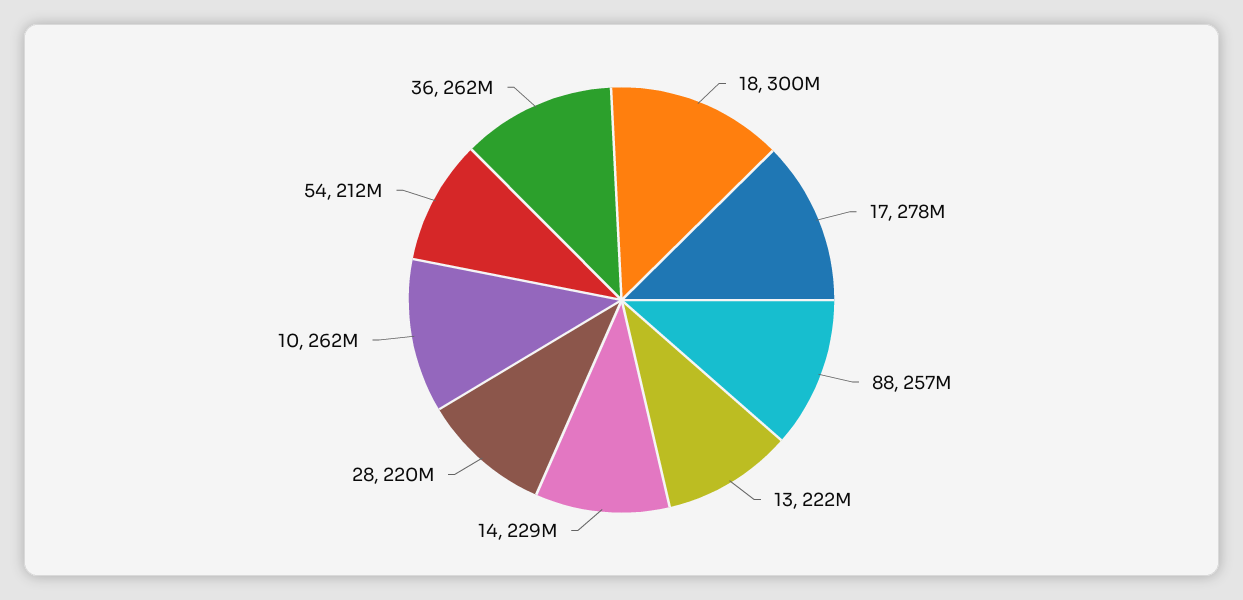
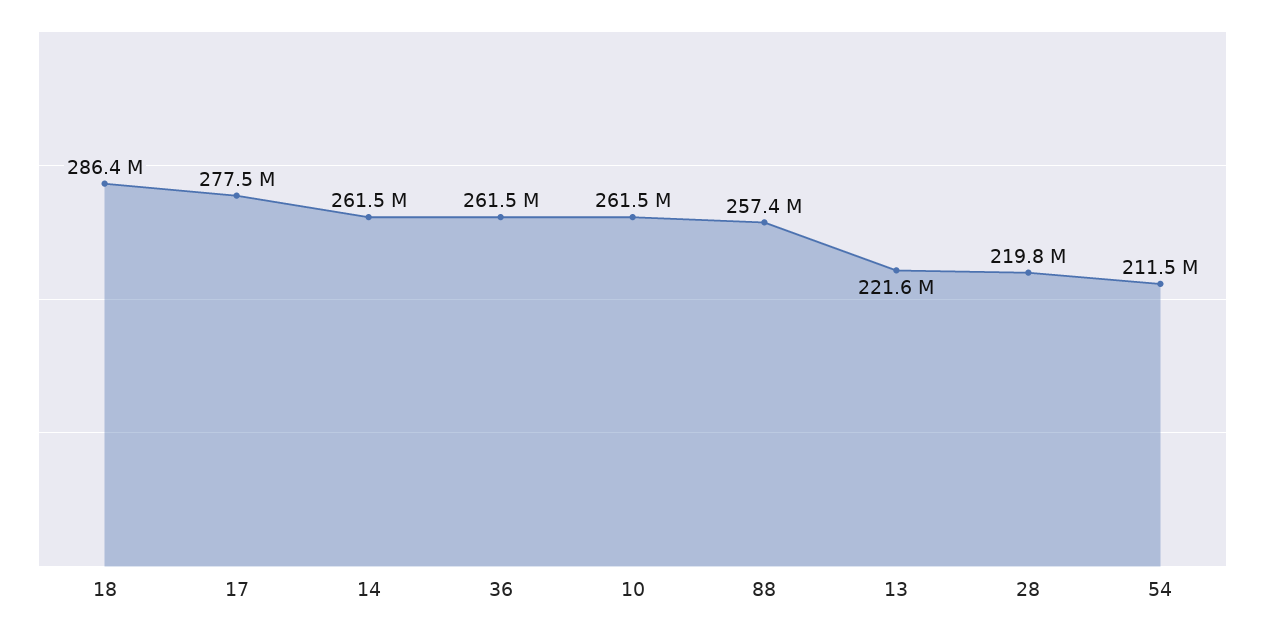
18: 300000000 -> 286400000
14: 229000000 -> 261500000

